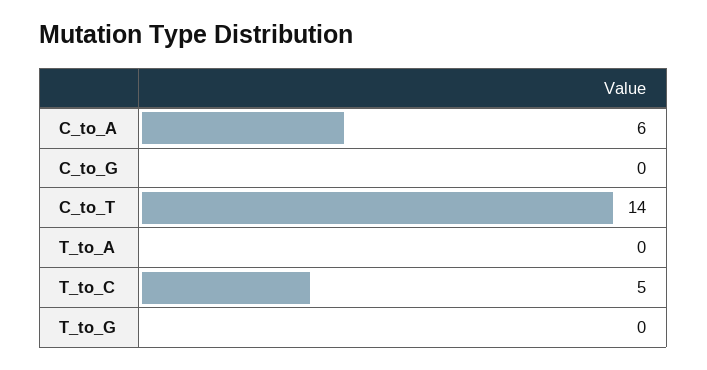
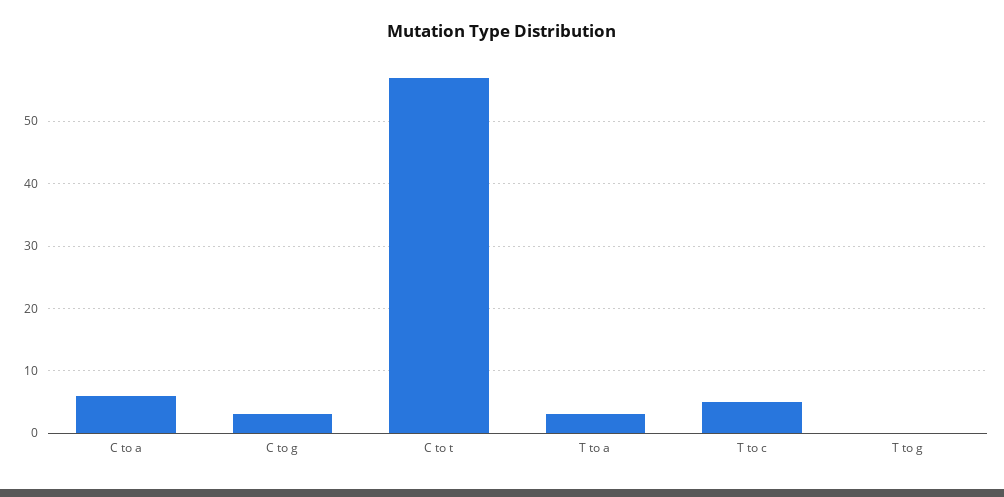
C_to_G: 0 -> 3
C_to_T: 14 -> 57
T_to_A: 0 -> 3

